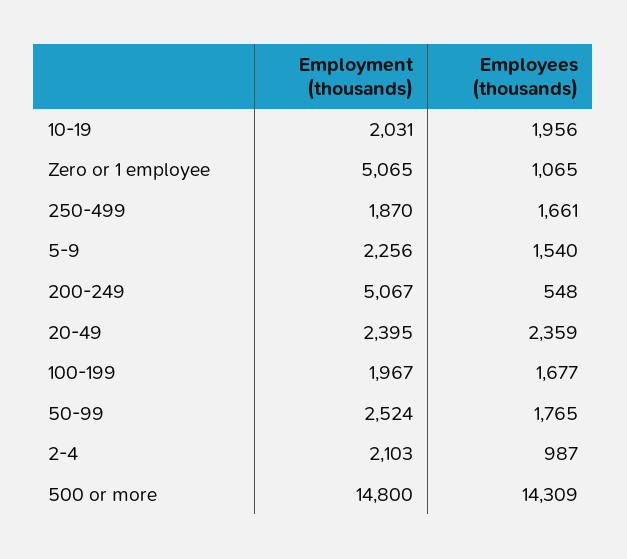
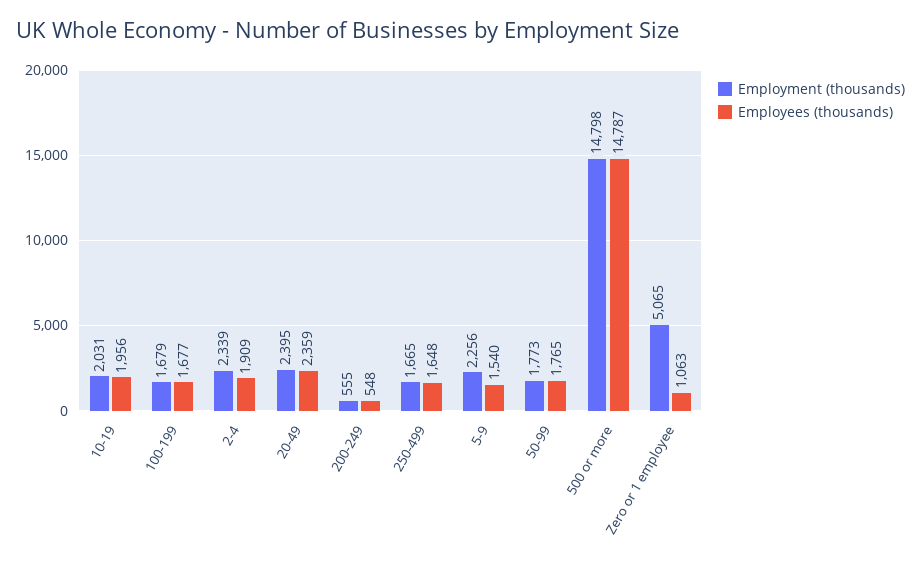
Employees (thousands), Zero or 1 employee: 1065 -> 1063
Employment (thousands), 250-499: 1870 -> 1665
Employees (thousands), 250-499: 1661 -> 1648
Employment (thousands), 200-249: 5067 -> 555
Employment (thousands), 100-199: 1967 -> 1679
Employment (thousands), 50-99: 2524 -> 1773
Employment (thousands), 2-4: 2103 -> 2339
Employees (thousands), 2-4: 987 -> 1909
Employment (thousands), 500 or more: 14800 -> 14798
Employees (thousands), 500 or more: 14309 -> 14787

